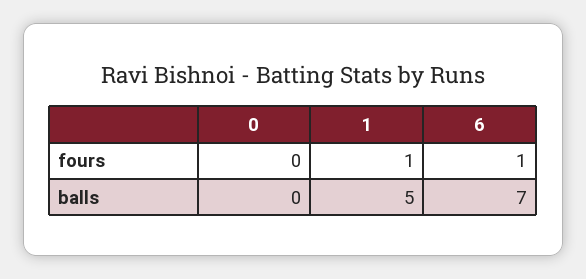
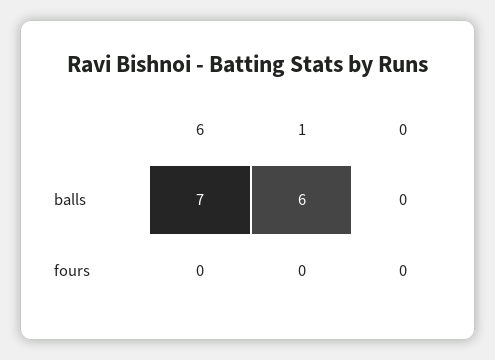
1, fours: 1 -> 0
6, fours: 1 -> 0
1, balls: 5 -> 6

